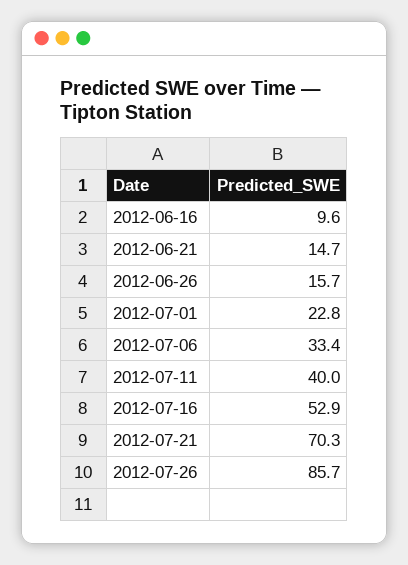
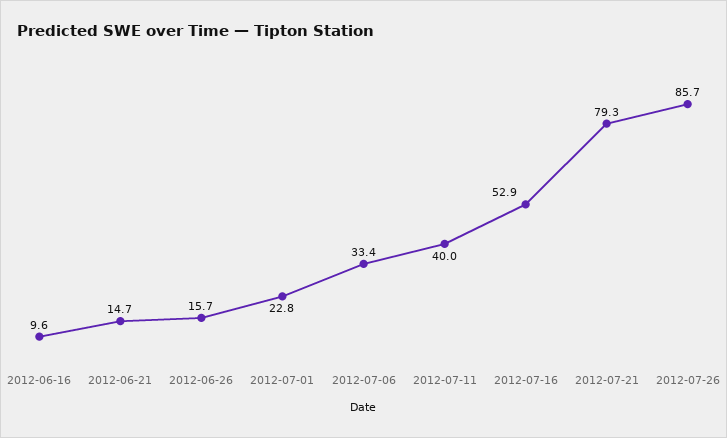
2012-07-21: 70.3 -> 79.3

